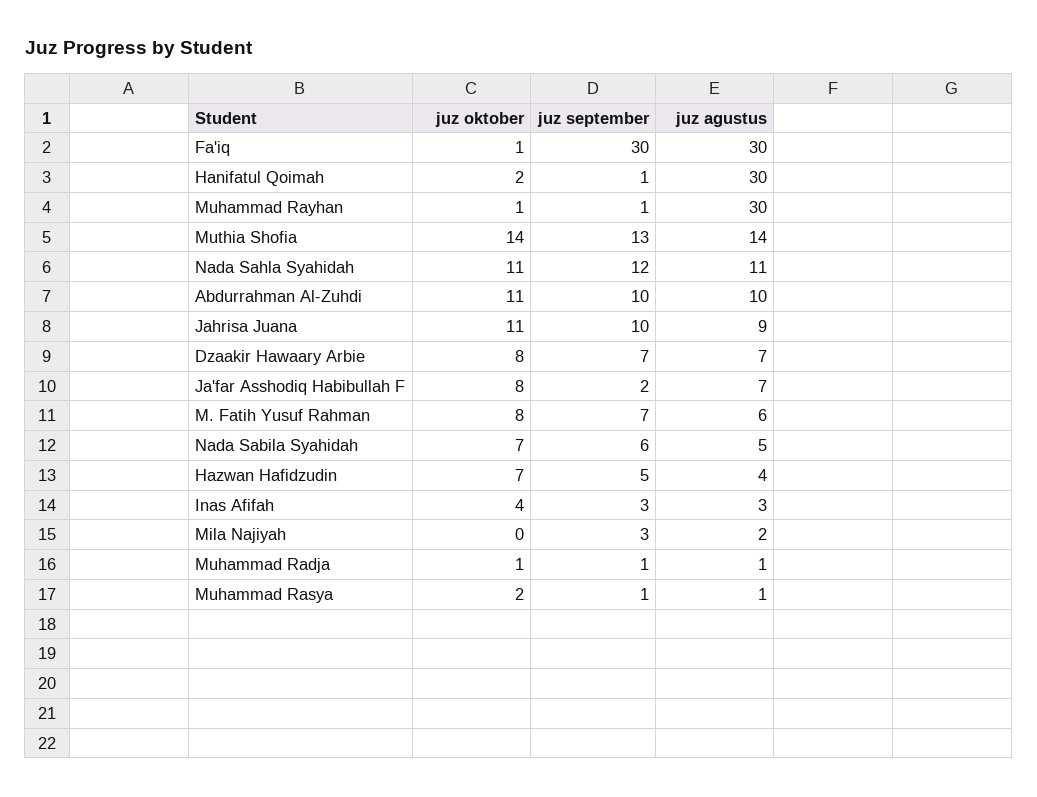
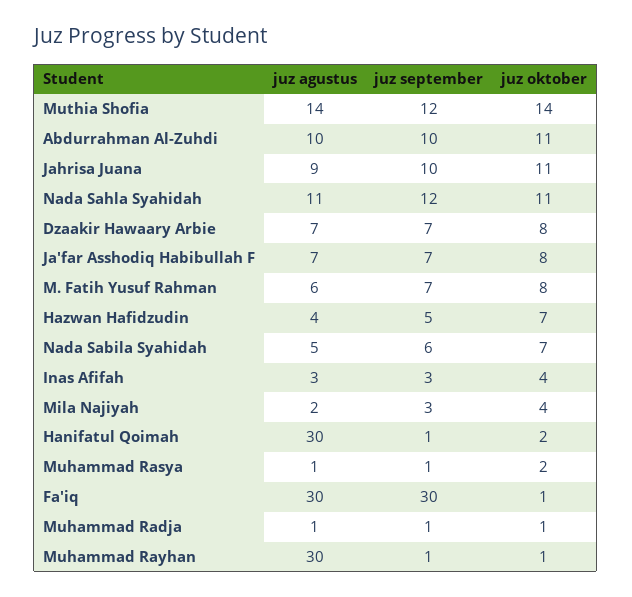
juz september, Muthia Shofia: 13 -> 12
juz september, Ja'far Asshodiq Habibullah F: 2 -> 7
juz oktober, Mila Najiyah: 0 -> 4

